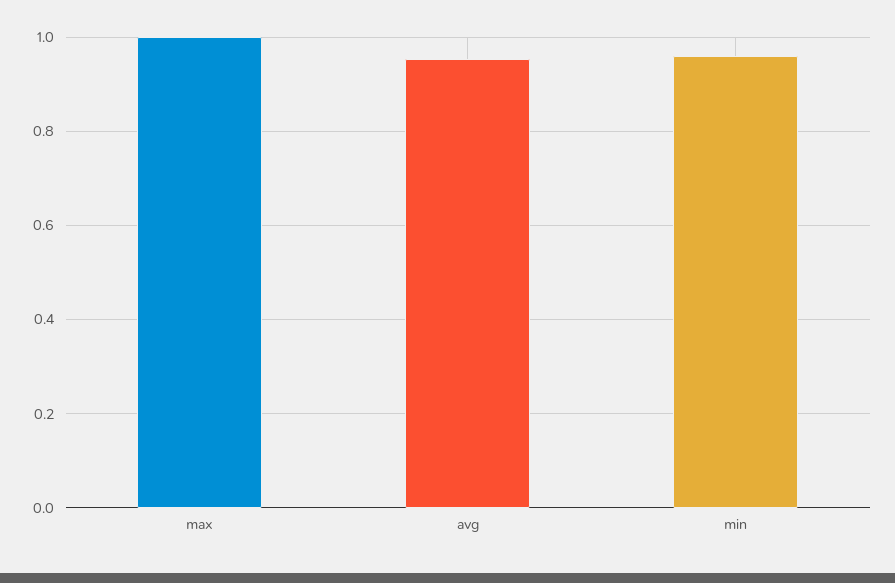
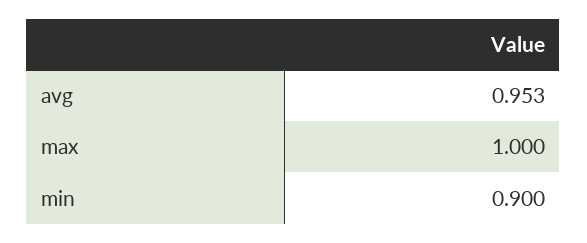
min: 0.96 -> 0.9

